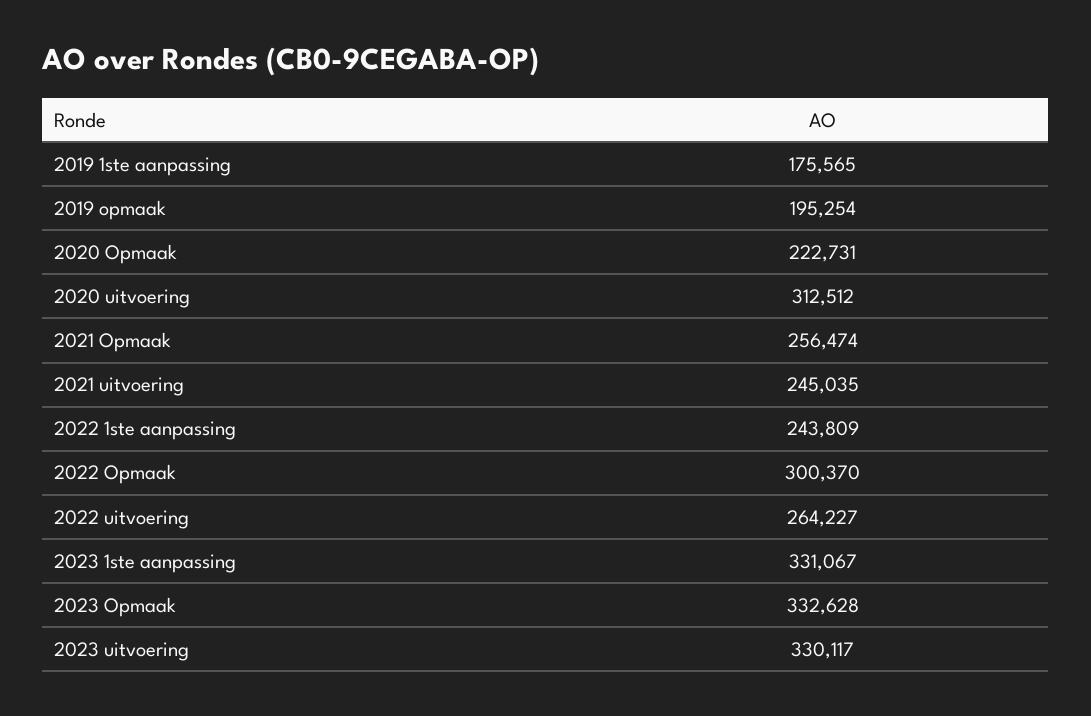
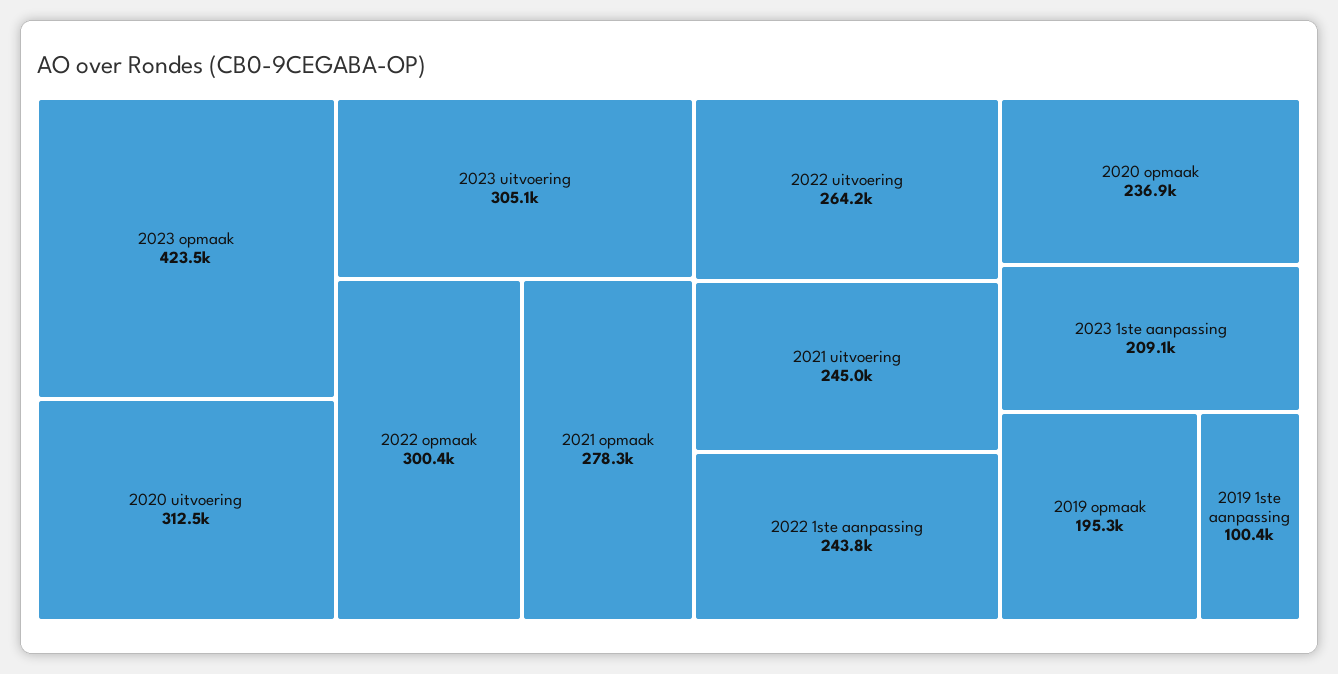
2019 1ste aanpassing: 175565 -> 100400
2020 Opmaak: 222731 -> 236900
2021 Opmaak: 256474 -> 278300
2023 1ste aanpassing: 331067 -> 209100
2023 Opmaak: 332628 -> 423500
2023 uitvoering: 330117 -> 305100

